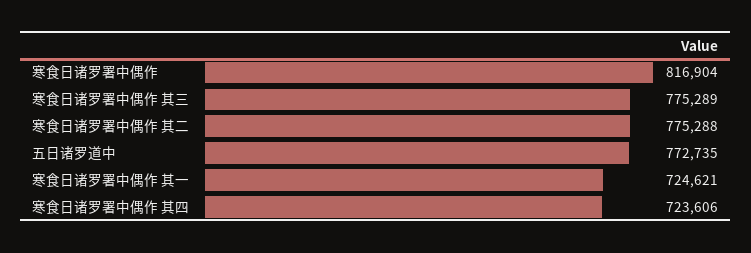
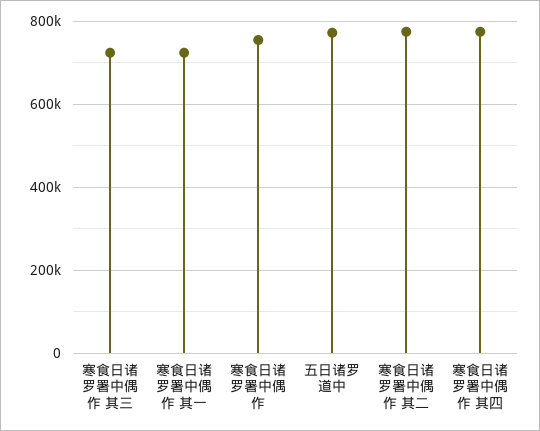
寒食日诸罗署中偶作: 816904 -> 760000
寒食日诸罗署中偶作 其三: 775289 -> 720000
寒食日诸罗署中偶作 其四: 723606 -> 780000

